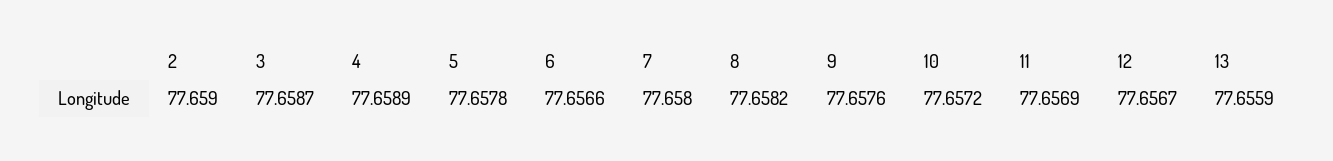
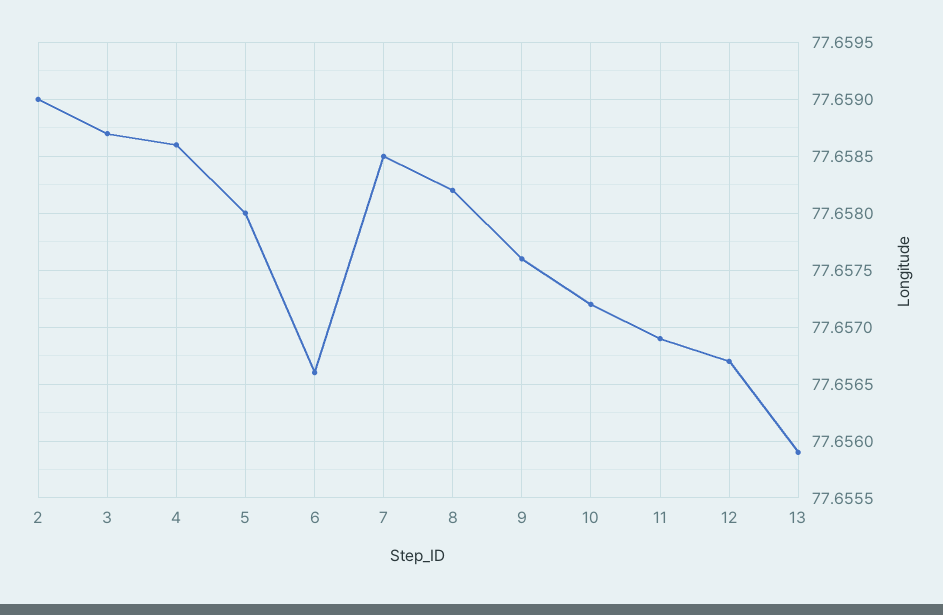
4: 77.6589 -> 77.6586
5: 77.6578 -> 77.658
7: 77.658 -> 77.6585

